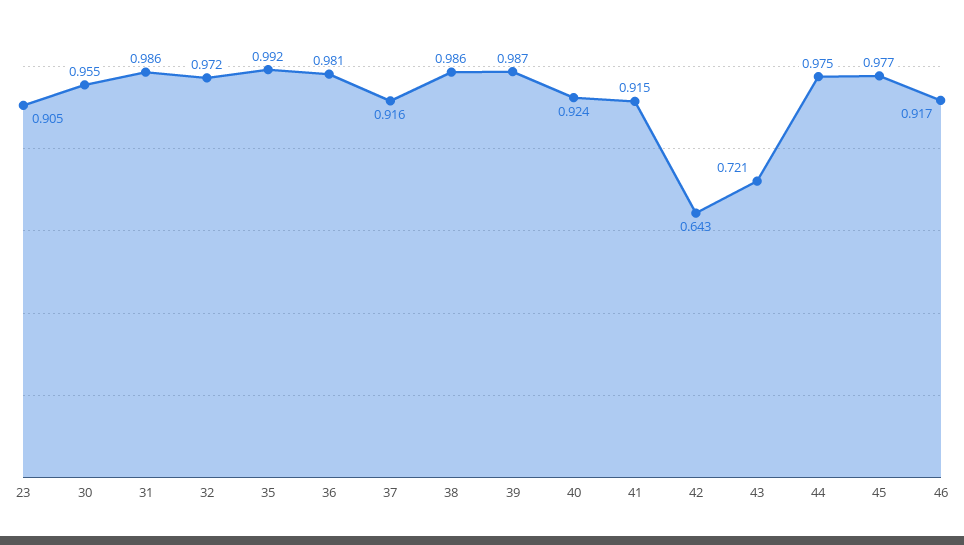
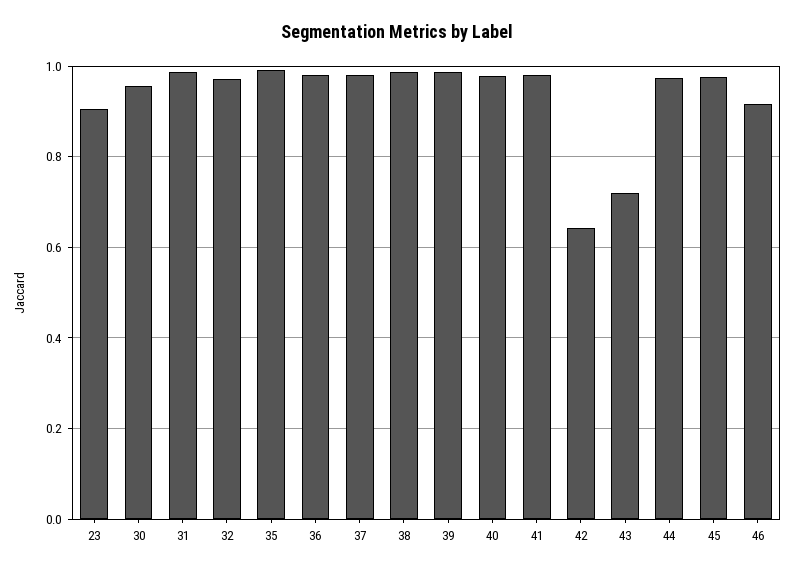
37: 0.916 -> 0.98
40: 0.924 -> 0.98
41: 0.915 -> 0.98

